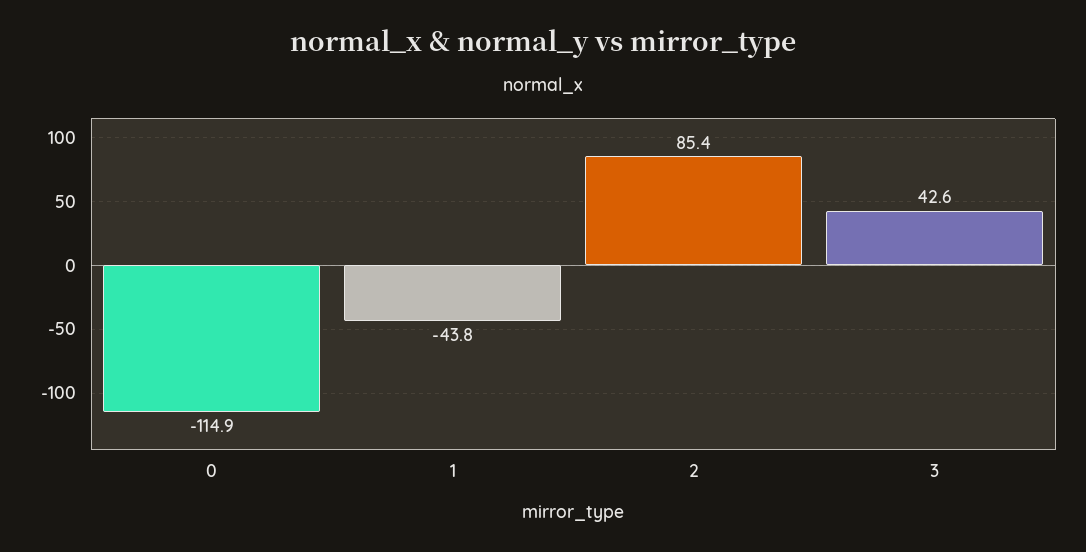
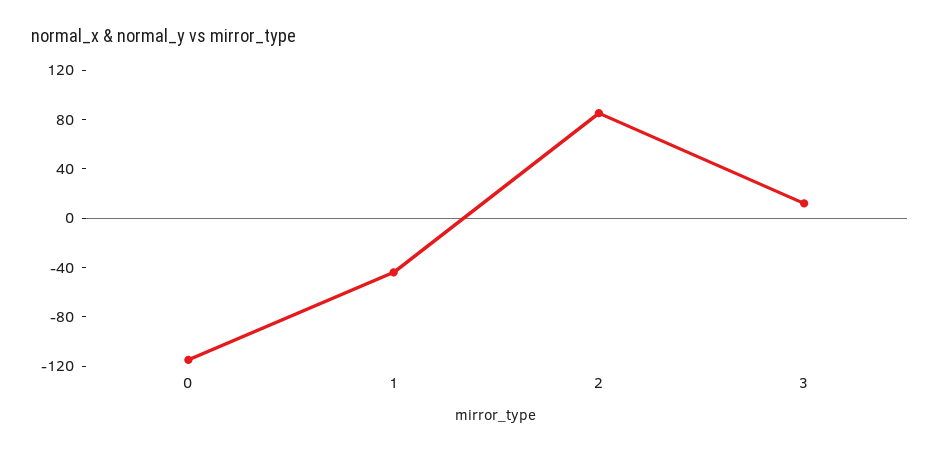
3: 42.6 -> 10

